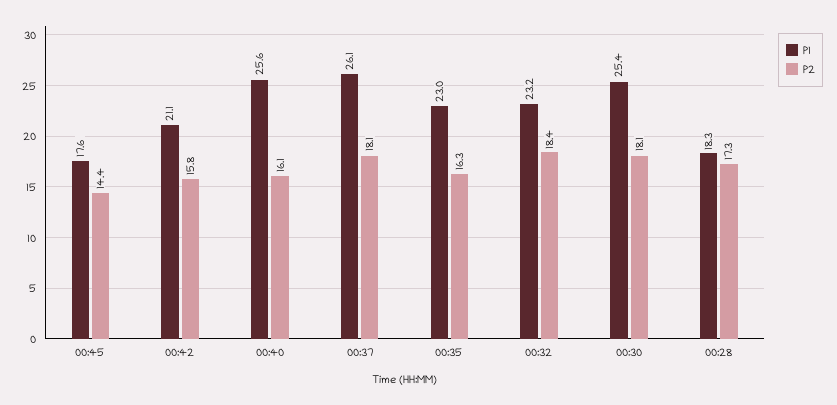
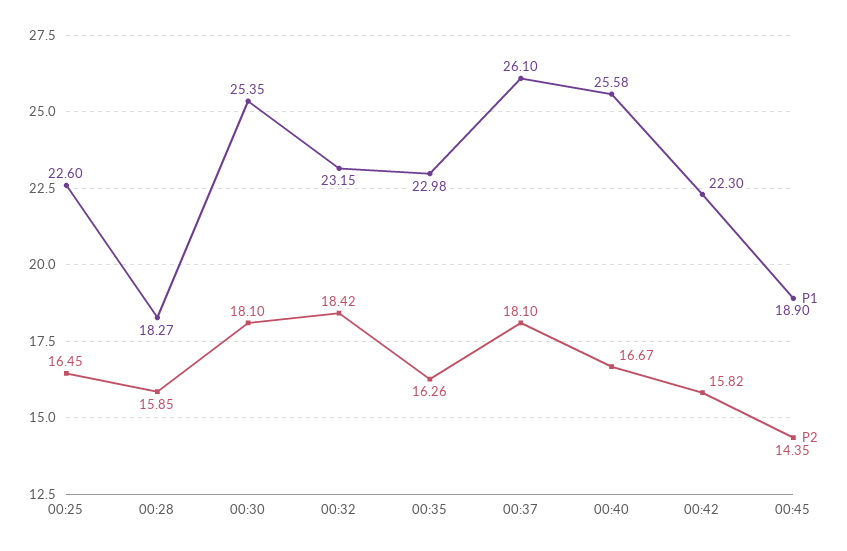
P1, 00:45: 17.6 -> 18.9
P1, 00:42: 21.1 -> 22.3
P2, 00:40: 16.1 -> 16.67
P2, 00:28: 17.3 -> 15.85
P1, 00:25: none -> 22.6
P2, 00:25: none -> 16.45

